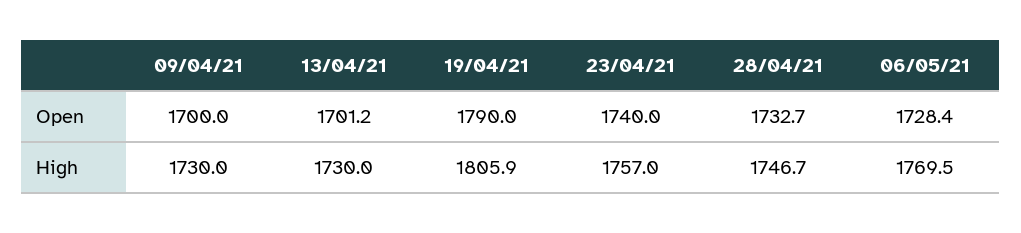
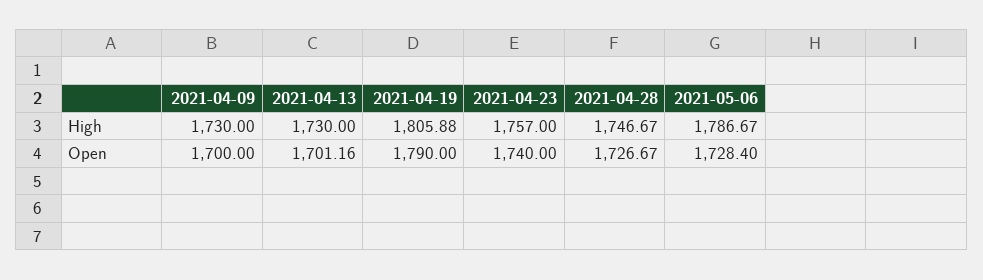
28/04/21, Open: 1732.7 -> 1726.67
06/05/21, High: 1769.5 -> 1786.67

